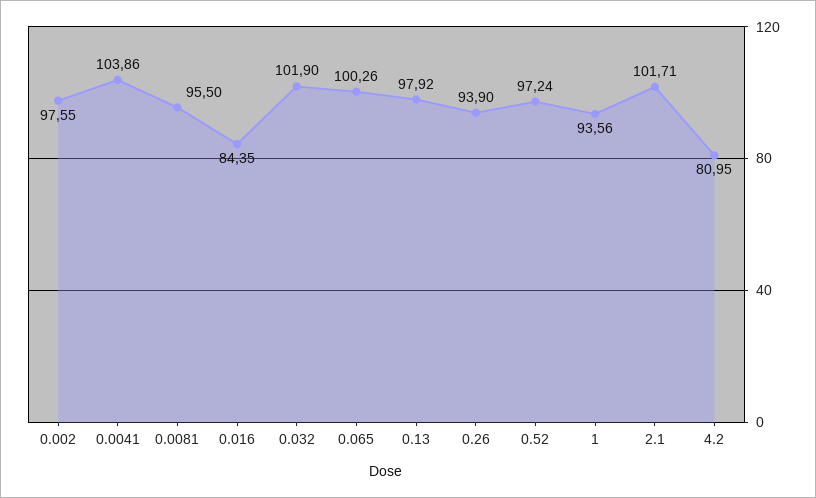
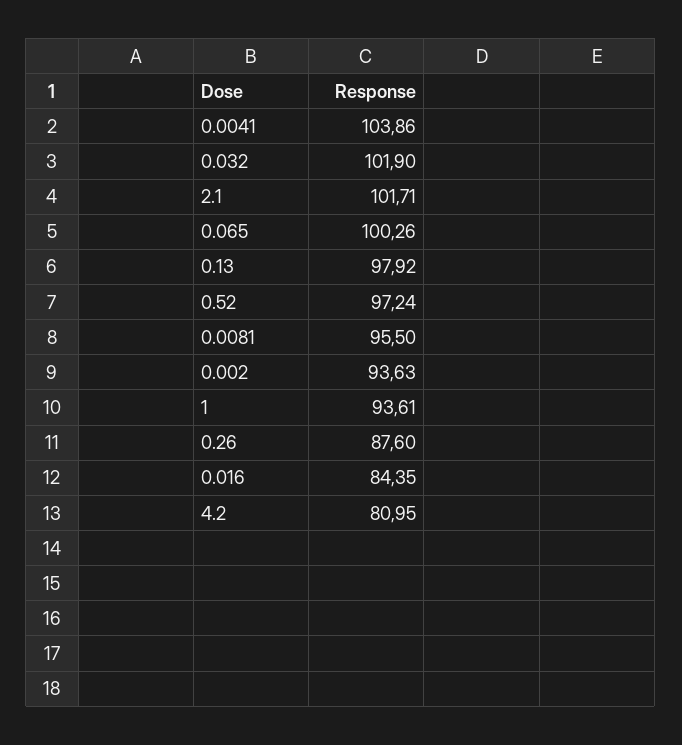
0.002: 97.55 -> 93.63
0.26: 93.9 -> 87.6
1: 93.56 -> 93.61

